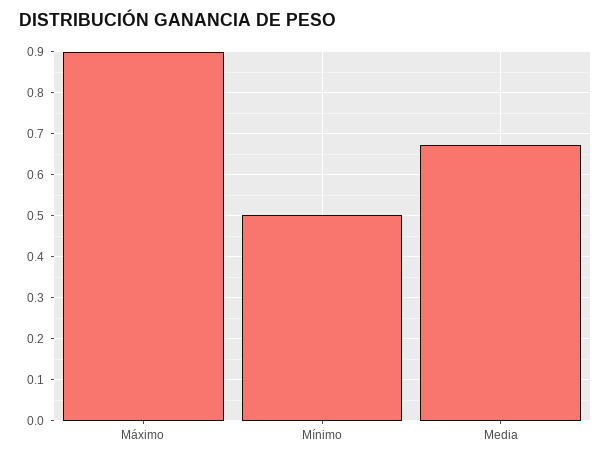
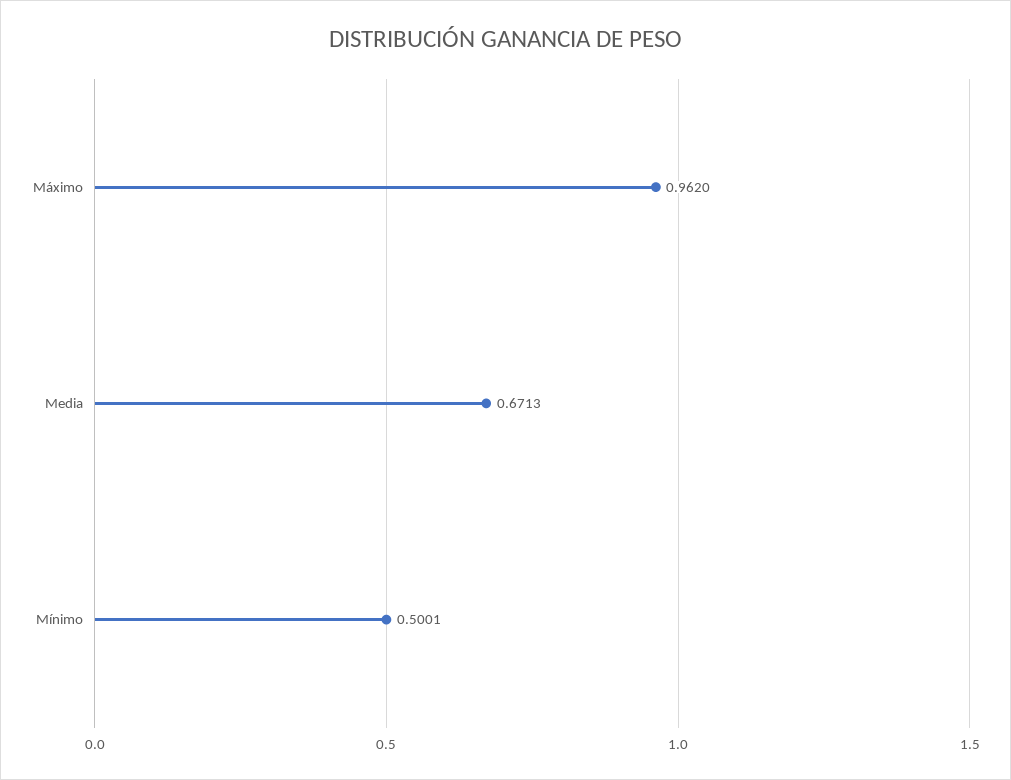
Máximo: 0.9 -> 0.962

